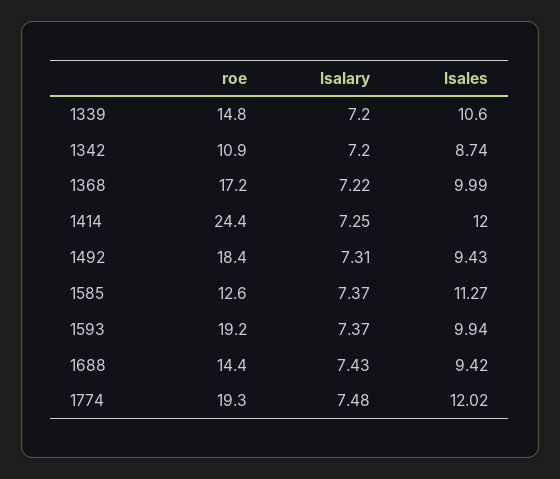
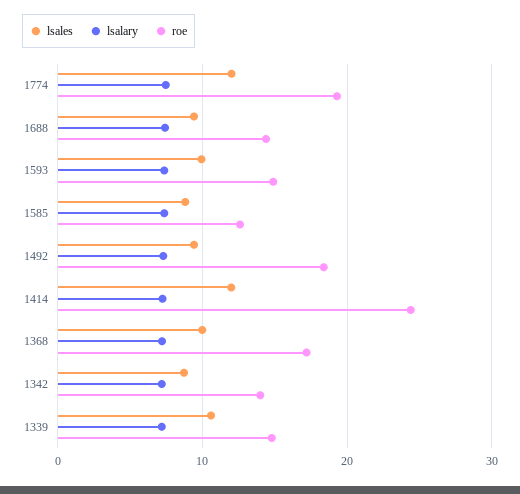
roe, 1342: 10.9 -> 14
lsales, 1585: 11.27 -> 9
roe, 1593: 19.2 -> 15

